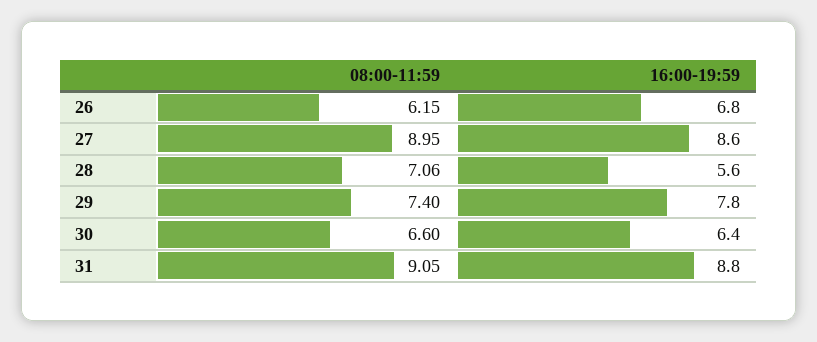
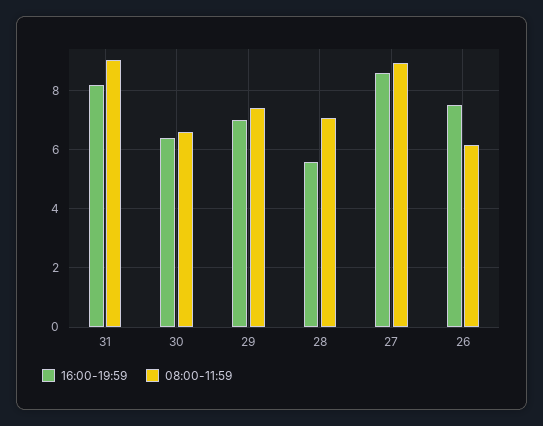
16:00-19:59, 26: 6.8 -> 7.5
16:00-19:59, 29: 7.8 -> 7
16:00-19:59, 31: 8.8 -> 8.25

